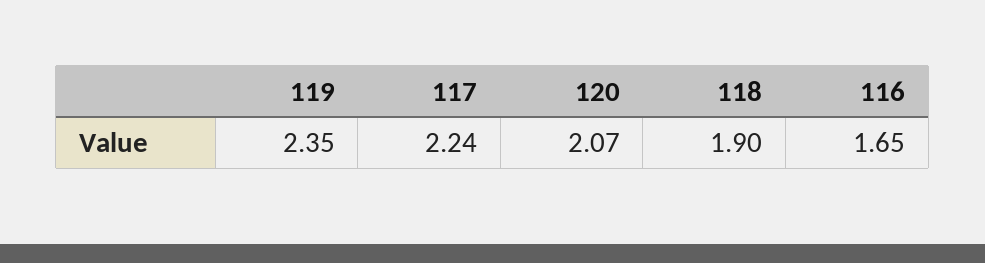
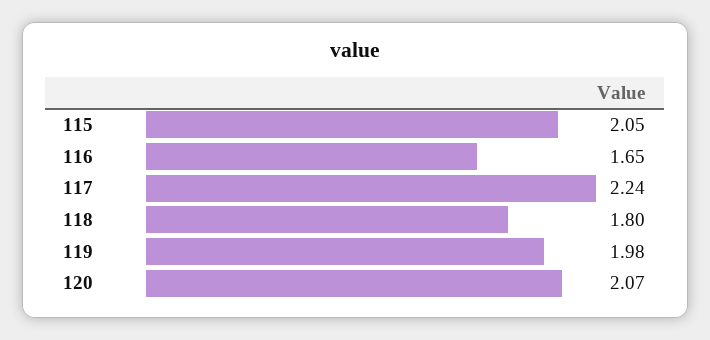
119: 2.35 -> 1.98
118: 1.9 -> 1.8
115: none -> 2.05

